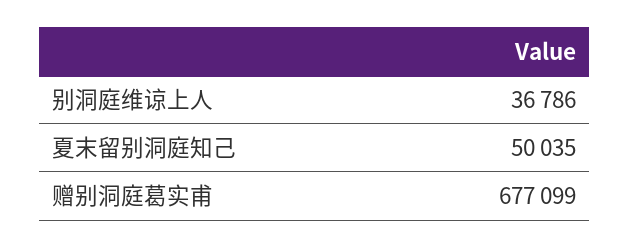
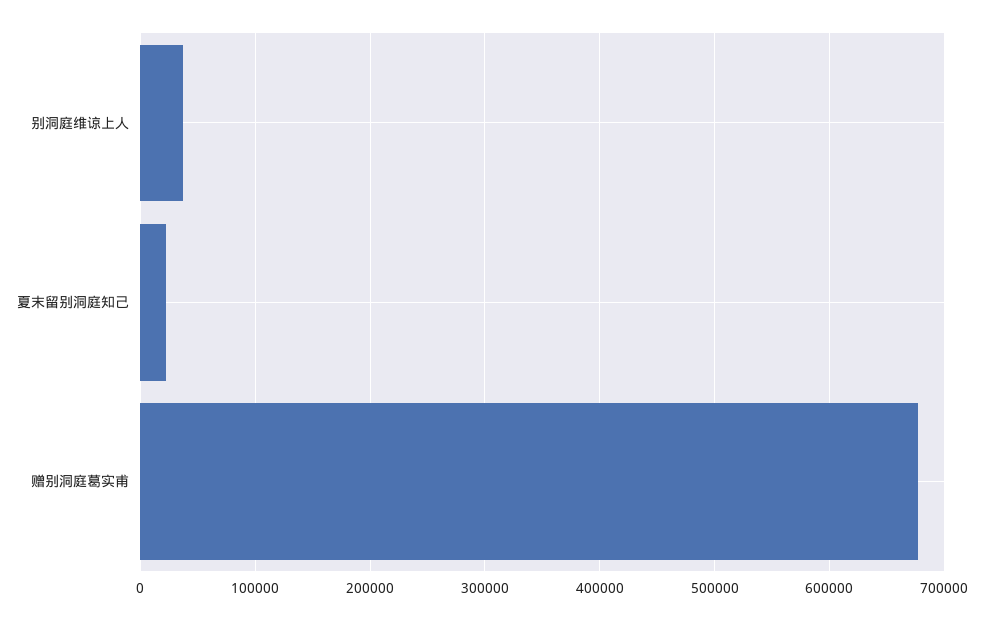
夏末留别洞庭知己: 50035 -> 20000

